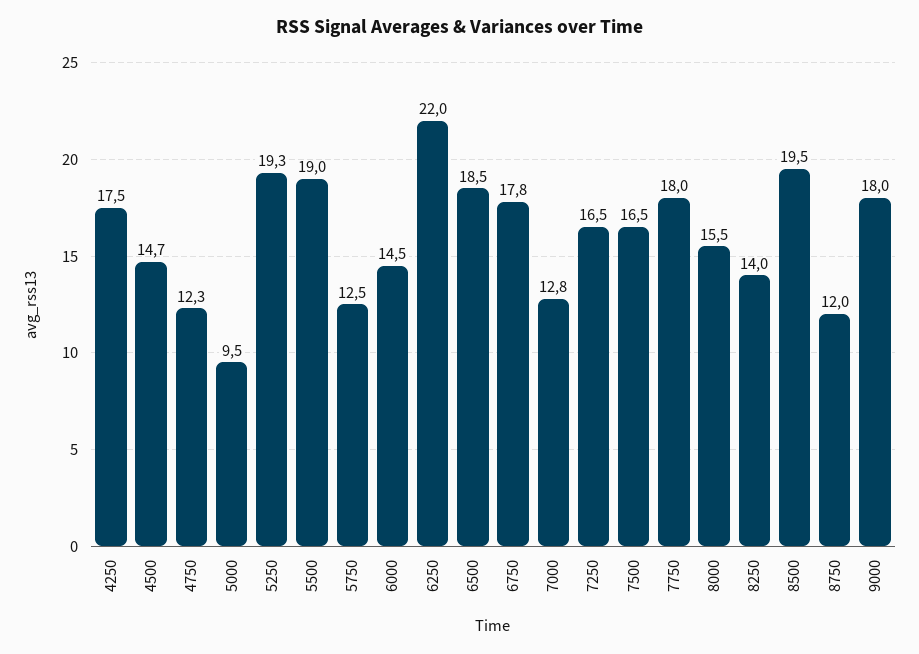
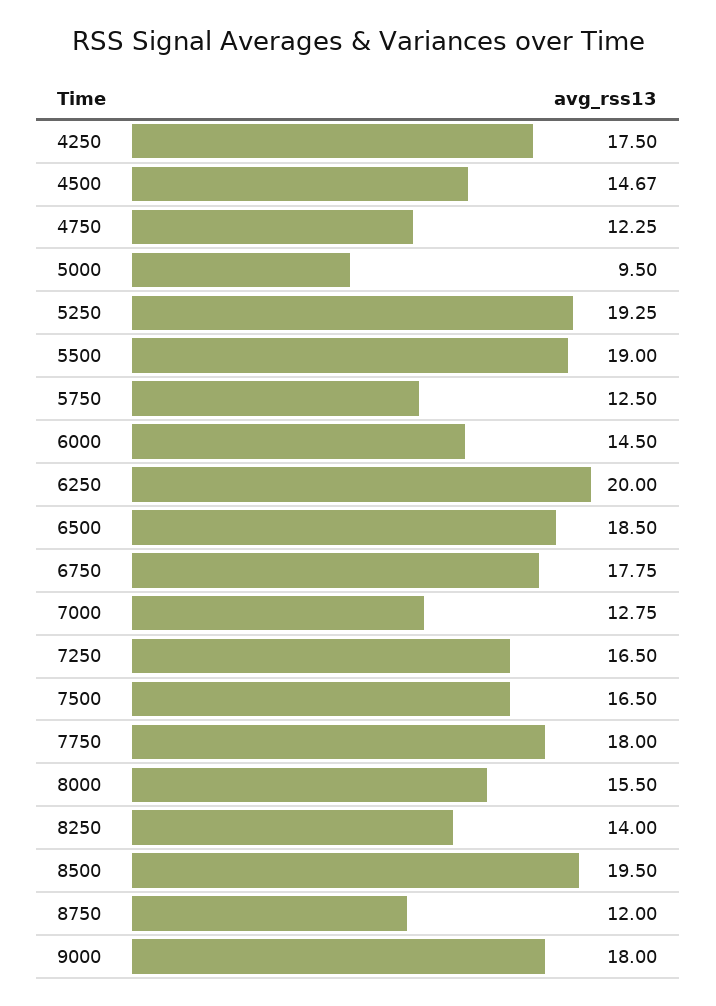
6250: 22 -> 20

